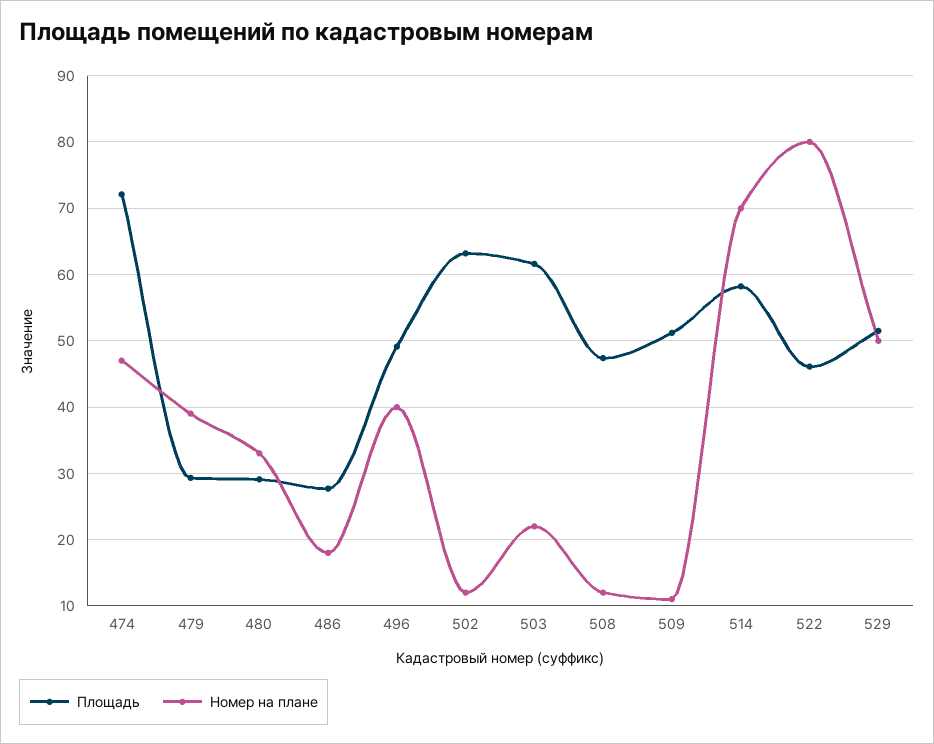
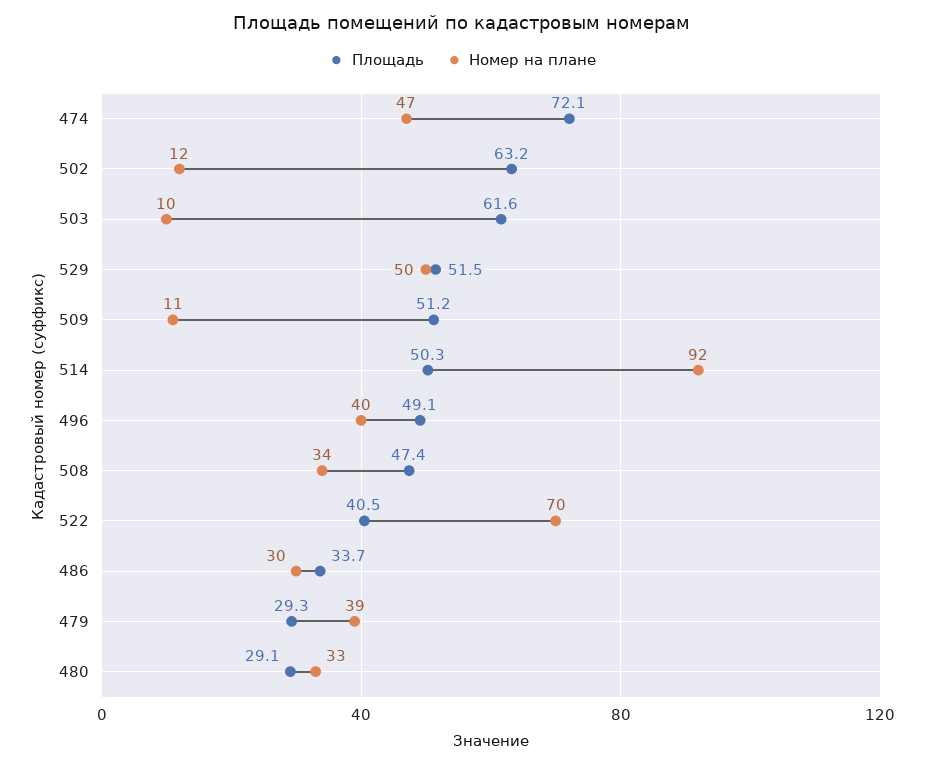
Площадь, 486: 28 -> 33.7
Номер на плане, 486: 18 -> 30
Номер на плане, 503: 22 -> 10
Номер на плане, 508: 12 -> 34
Площадь, 514: 58 -> 50.3
Номер на плане, 514: 70 -> 92
Площадь, 522: 46 -> 40.5
Номер на плане, 522: 80 -> 70

